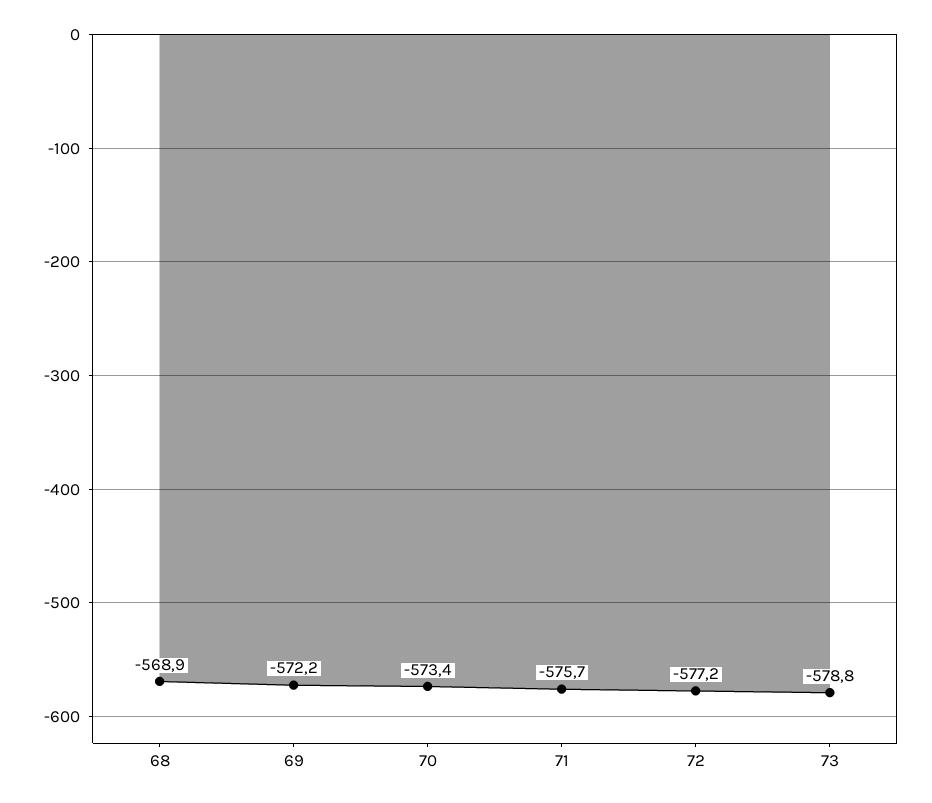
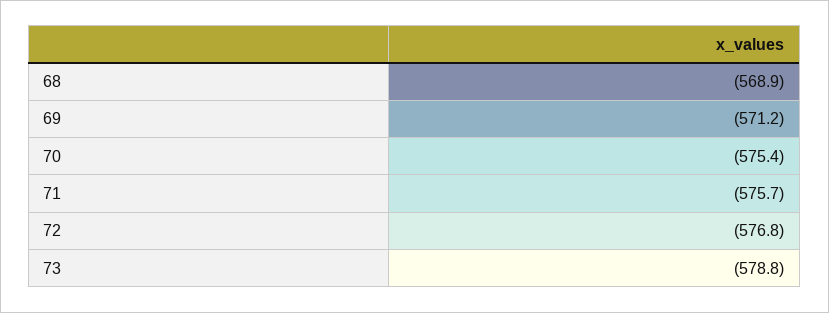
69: -572.2 -> -571.2
70: -573.4 -> -575.4
72: -577.2 -> -576.8

